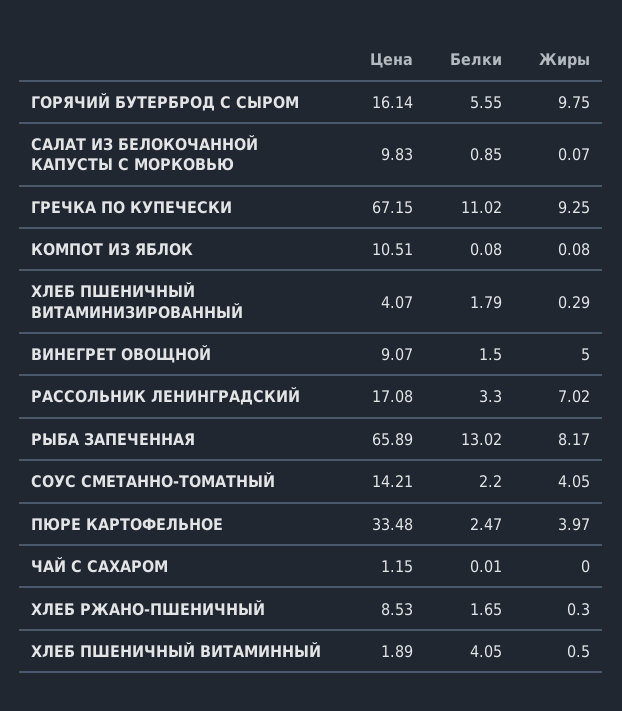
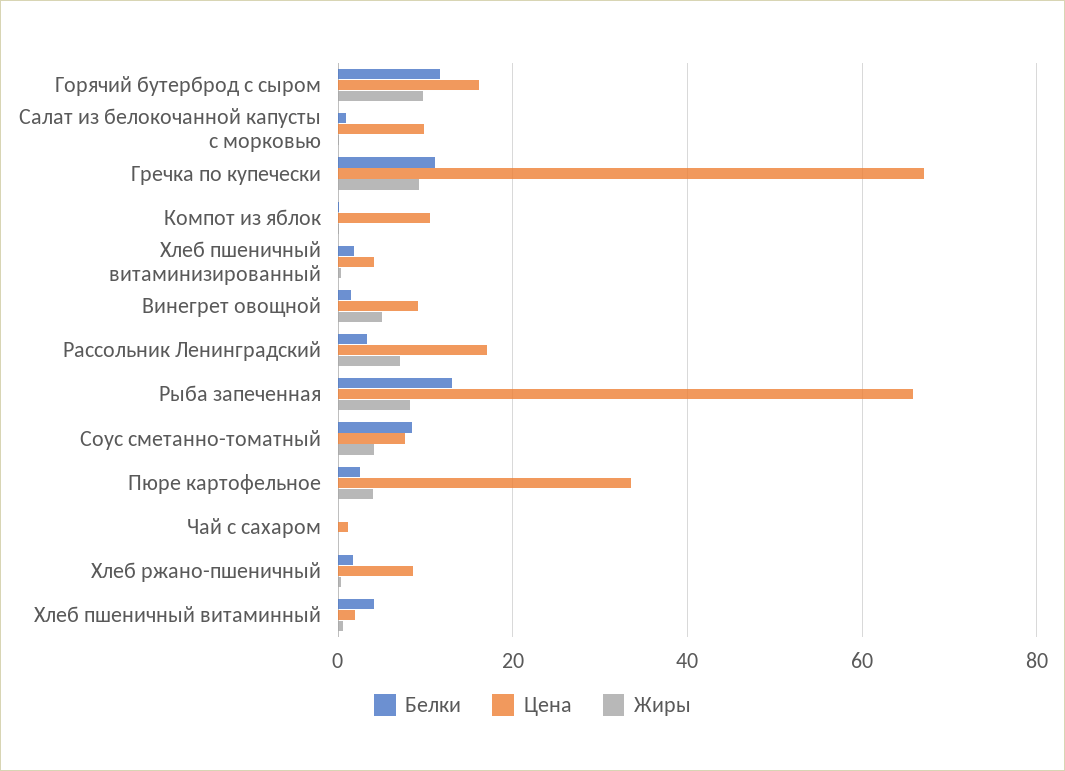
Белки, ГОРЯЧИЙ БУТЕРБРОД С СЫРОМ: 5.55 -> 12
Цена, СОУС СМЕТАННО-ТОМАТНЫЙ: 14.21 -> 8
Белки, СОУС СМЕТАННО-ТОМАТНЫЙ: 2.2 -> 8

